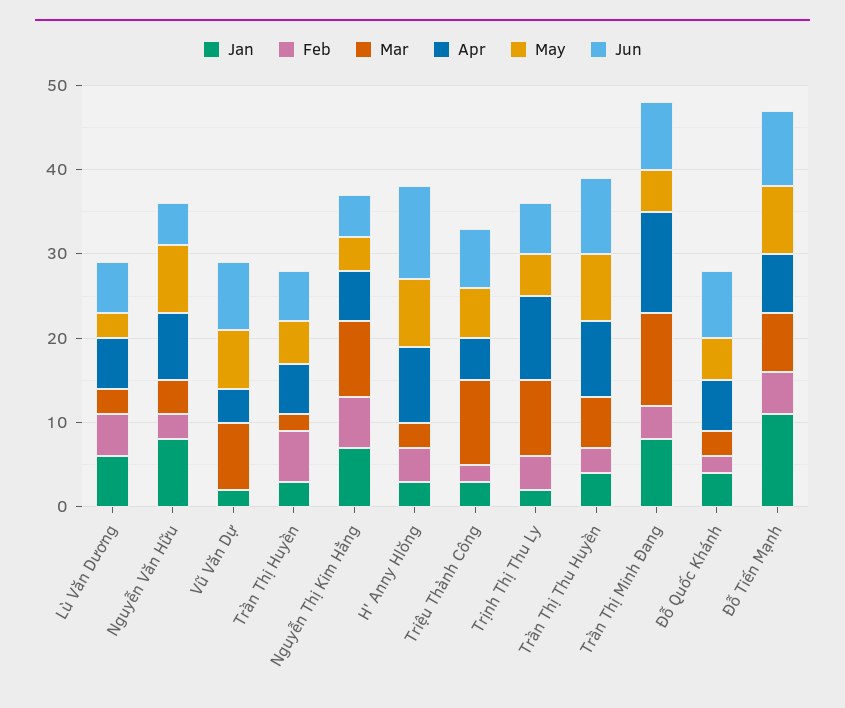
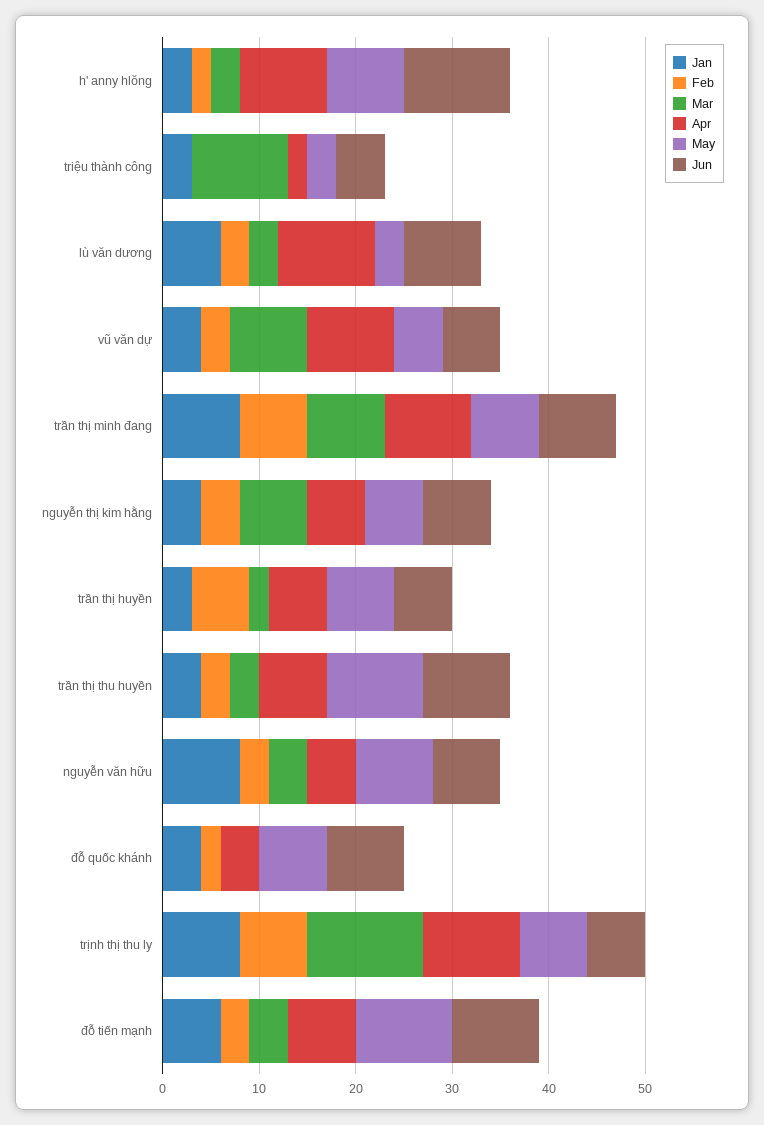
Feb, Lù Văn Dương: 5 -> 3
Apr, Lù Văn Dương: 6 -> 10
Jun, Lù Văn Dương: 6 -> 8
Apr, Nguyễn Văn Hữu: 8 -> 5
Jun, Nguyễn Văn Hữu: 5 -> 7
Jan, Vũ Văn Dự: 2 -> 4
Feb, Vũ Văn Dự: 0 -> 3
Apr, Vũ Văn Dự: 4 -> 9
May, Vũ Văn Dự: 7 -> 5
Jun, Vũ Văn Dự: 8 -> 6
May, Trần Thị Huyền: 5 -> 7
Jan, Nguyễn Thị Kim Hằng: 7 -> 4
Feb, Nguyễn Thị Kim Hằng: 6 -> 4
Mar, Nguyễn Thị Kim Hằng: 9 -> 7
May, Nguyễn Thị Kim Hằng: 4 -> 6
Jun, Nguyễn Thị Kim Hằng: 5 -> 7
Feb, H' Anny Hlŏng: 4 -> 2
Feb, Triệu Thành Công: 2 -> 0
Apr, Triệu Thành Công: 5 -> 2
May, Triệu Thành Công: 6 -> 3
Jun, Triệu Thành Công: 7 -> 5
Jan, Trịnh Thị Thu Ly: 2 -> 8
Feb, Trịnh Thị Thu Ly: 4 -> 7
Mar, Trịnh Thị Thu Ly: 9 -> 12
May, Trịnh Thị Thu Ly: 5 -> 7
Mar, Trần Thị Thu Huyền: 6 -> 3
Apr, Trần Thị Thu Huyền: 9 -> 7
May, Trần Thị Thu Huyền: 8 -> 10
Feb, Trần Thị Minh Đang: 4 -> 7
Mar, Trần Thị Minh Đang: 11 -> 8
Apr, Trần Thị Minh Đang: 12 -> 9
May, Trần Thị Minh Đang: 5 -> 7
Mar, Đỗ Quốc Khánh: 3 -> 0
Apr, Đỗ Quốc Khánh: 6 -> 4
May, Đỗ Quốc Khánh: 5 -> 7
Jan, Đỗ Tiến Mạnh: 11 -> 6
Feb, Đỗ Tiến Mạnh: 5 -> 3
Mar, Đỗ Tiến Mạnh: 7 -> 4
May, Đỗ Tiến Mạnh: 8 -> 10

